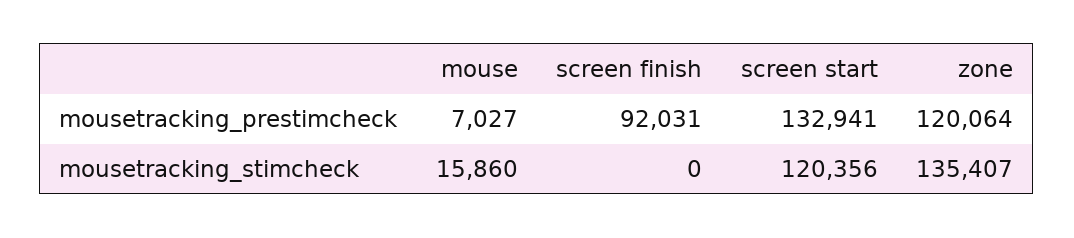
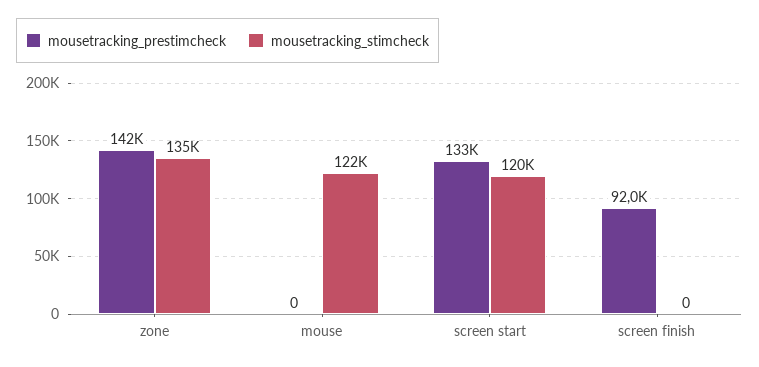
mousetracking_prestimcheck, mouse: 7027 -> 0
mousetracking_prestimcheck, zone: 120064 -> 142000
mousetracking_stimcheck, mouse: 15860 -> 122000

